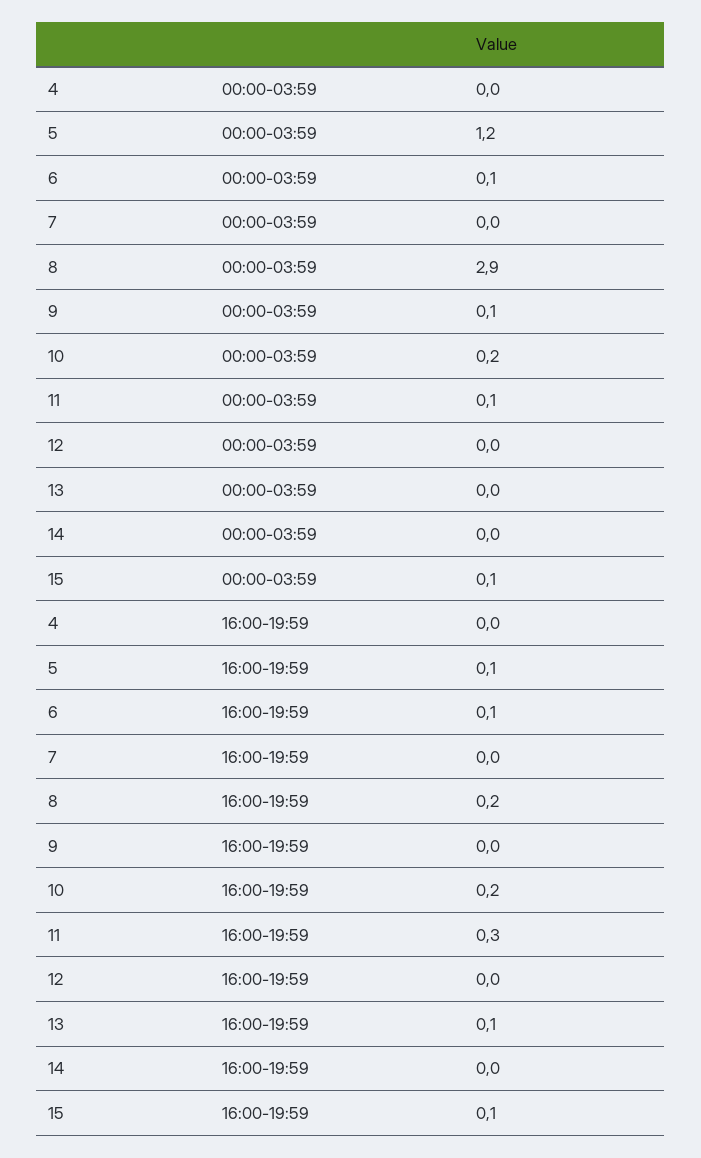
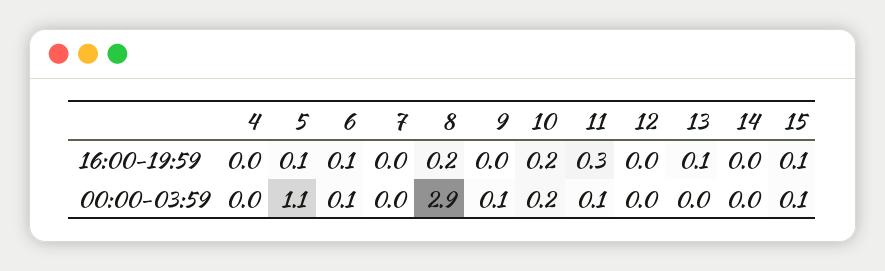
5, 00:00-03:59: 1.2 -> 1.1

